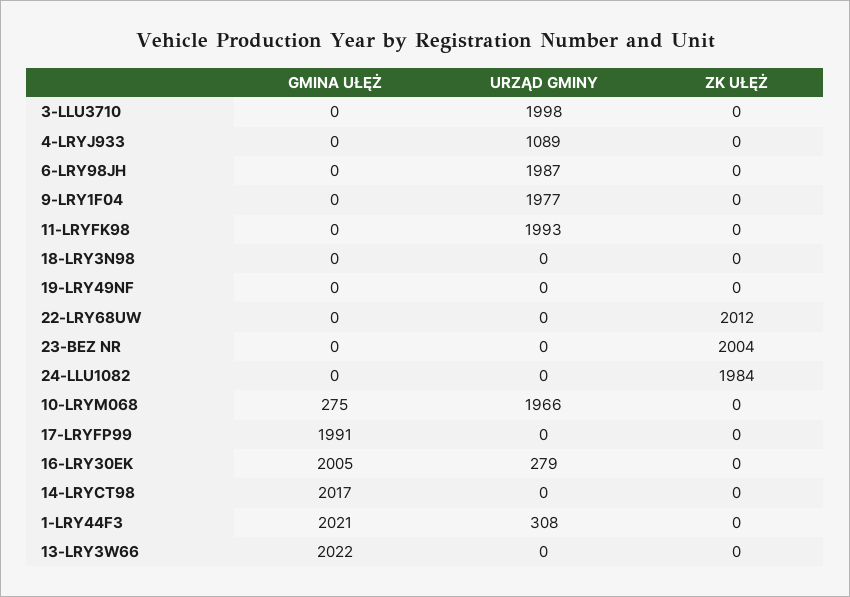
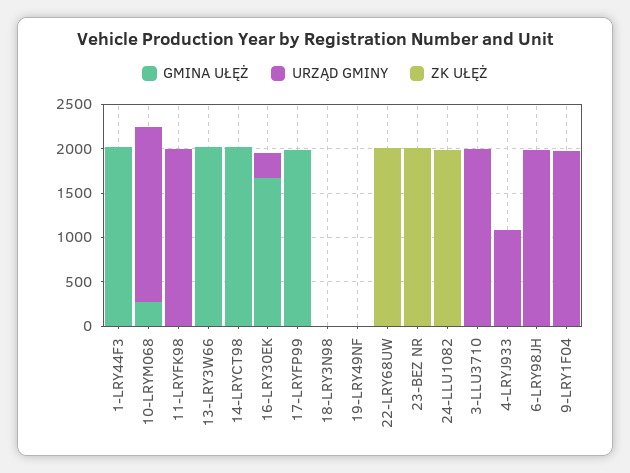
GMINA UŁĘŻ, 16-LRY30EK: 2005 -> 1700
URZĄD GMINY, 1-LRY44F3: 308 -> 0

